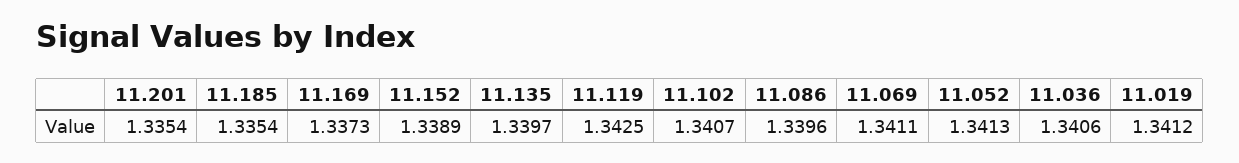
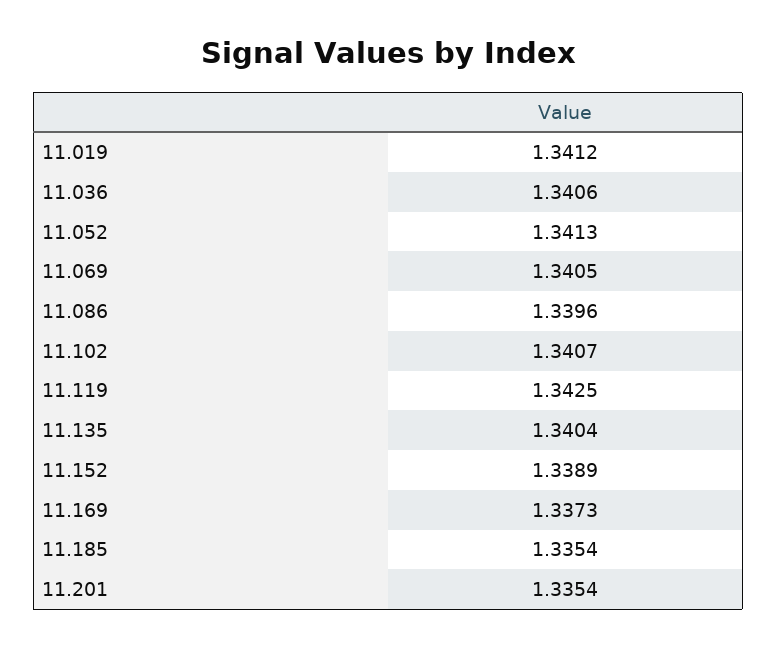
11.135: 1.3397 -> 1.3404
11.069: 1.3411 -> 1.3405

